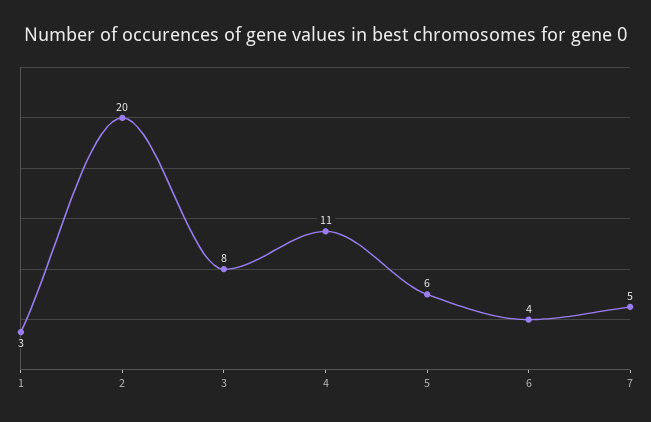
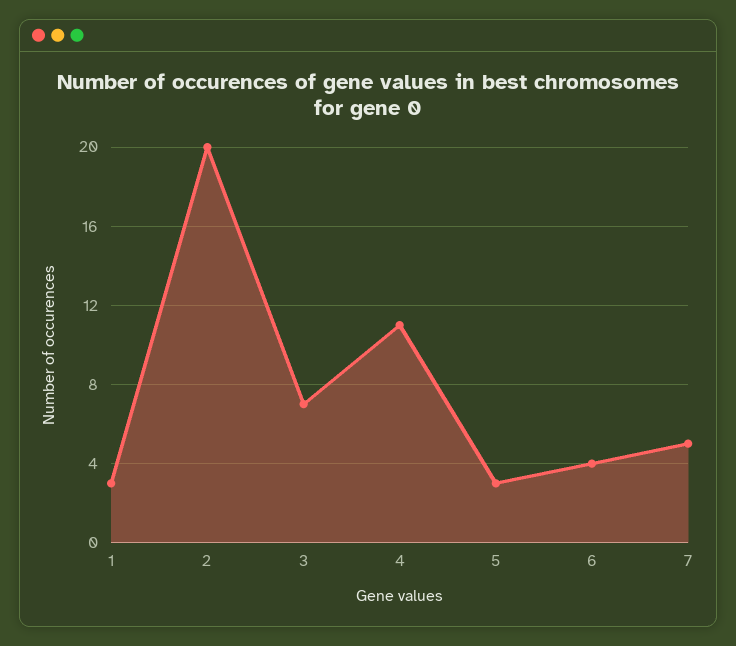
3: 8 -> 7
5: 6 -> 3

